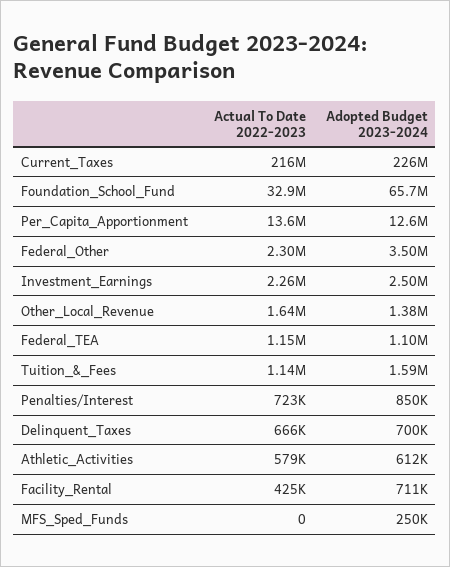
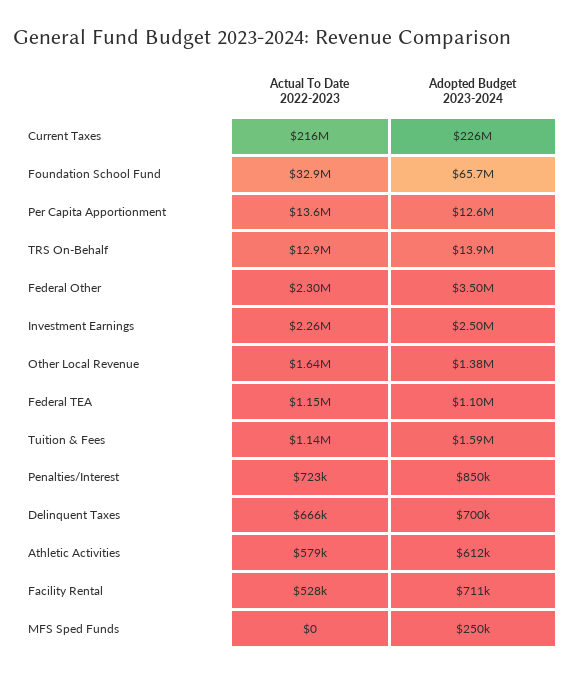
Actual To Date 2022-2023, Facility_Rental: 425000 -> 528000
Actual To Date 2022-2023, TRS On-Behalf: none -> 12900000
Adopted Budget 2023-2024, TRS On-Behalf: none -> 13900000

